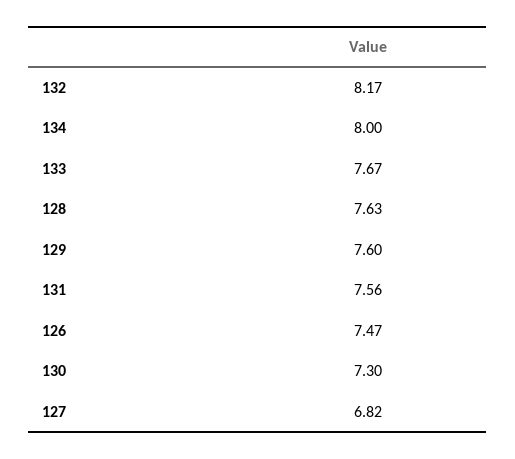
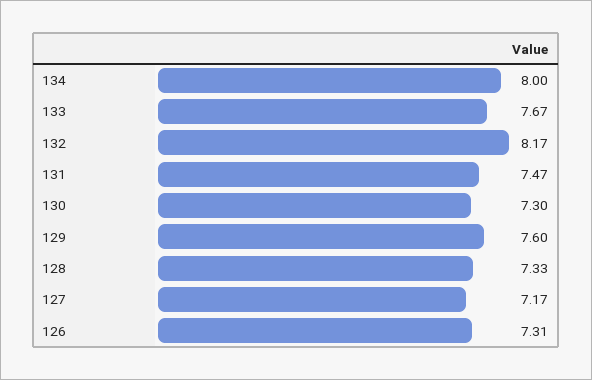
128: 7.63 -> 7.33
131: 7.56 -> 7.47
126: 7.47 -> 7.31
127: 6.82 -> 7.17

